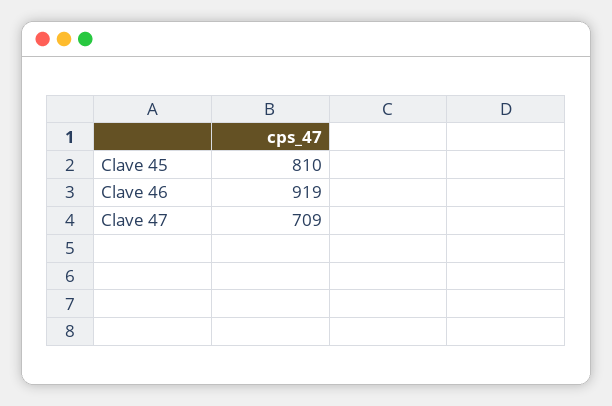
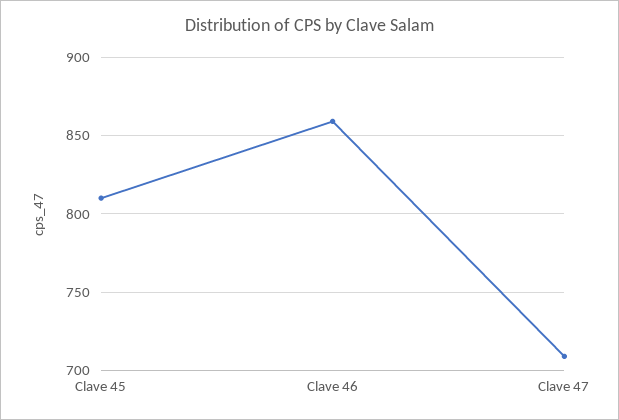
Clave 46: 919 -> 860

